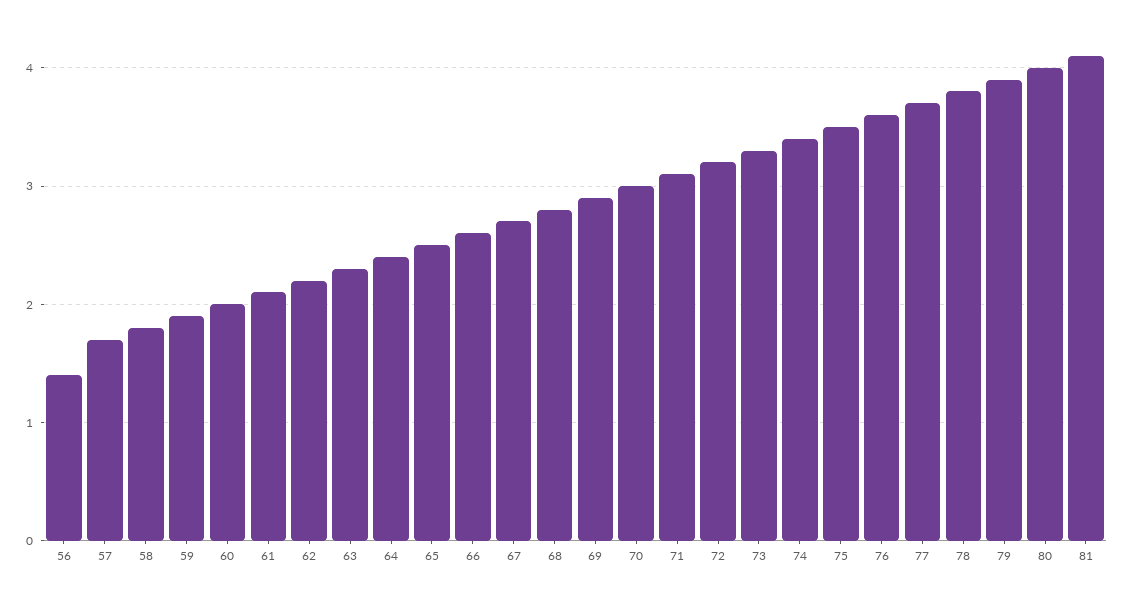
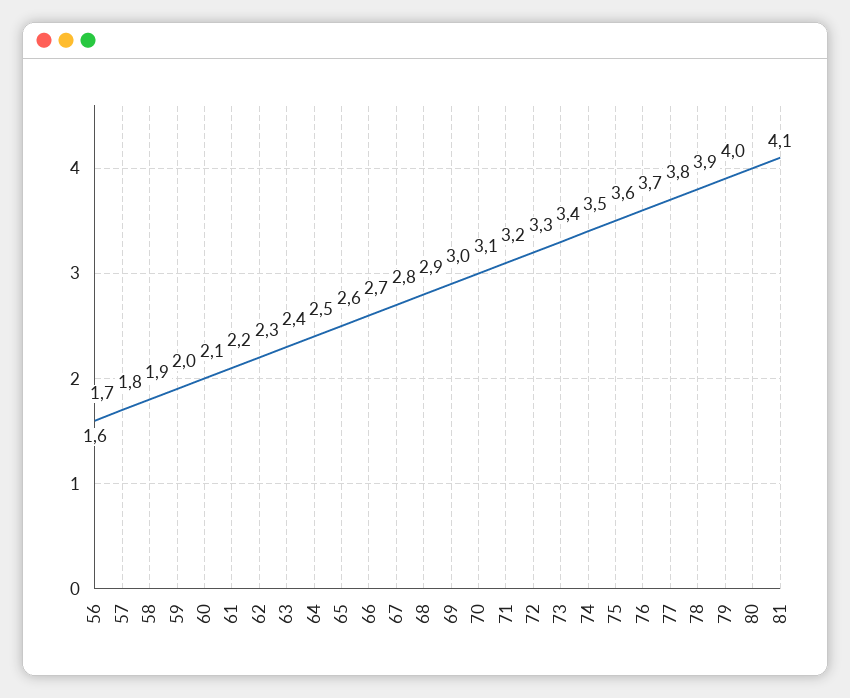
56: 1.4 -> 1.6

